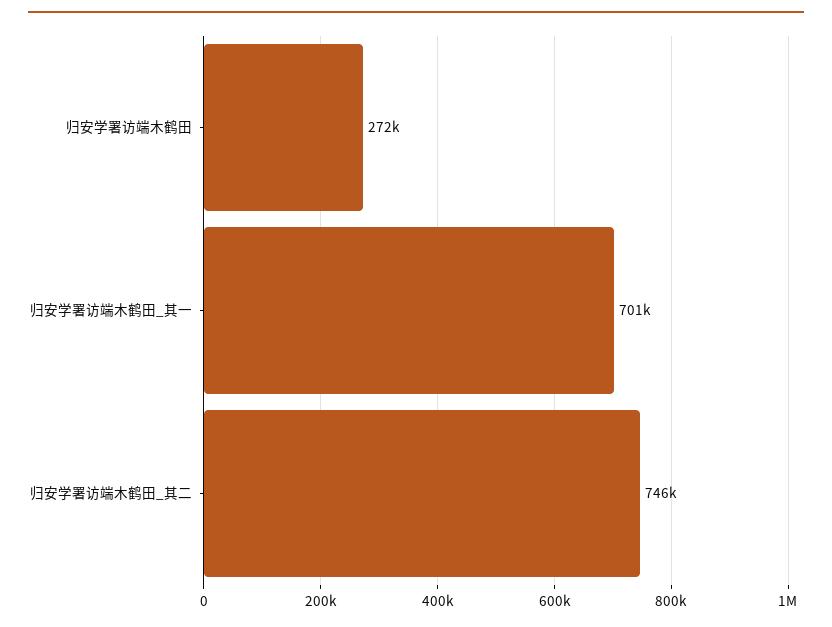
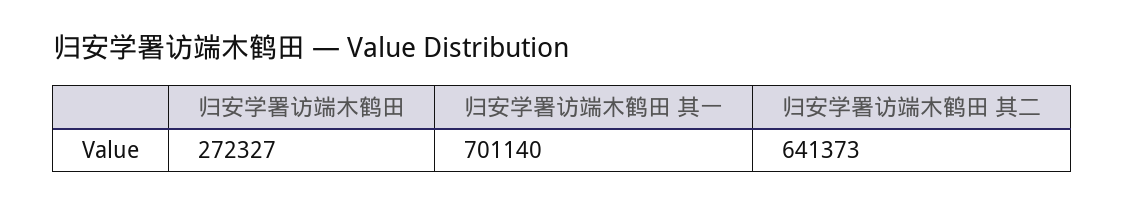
归安学署访端木鹤田_其二: 746000 -> 641373

